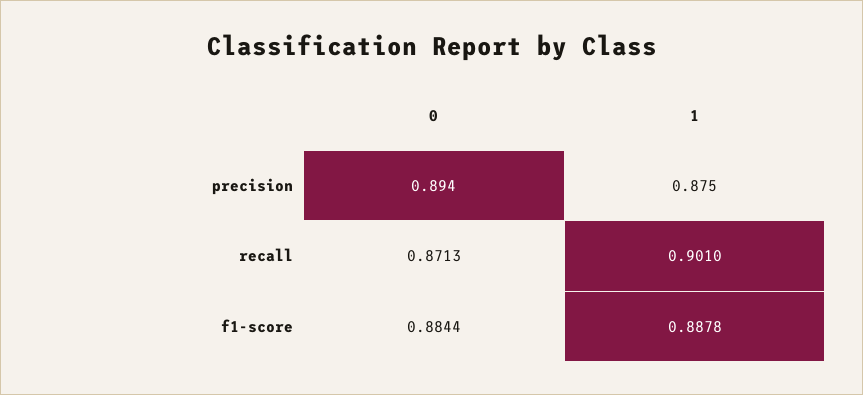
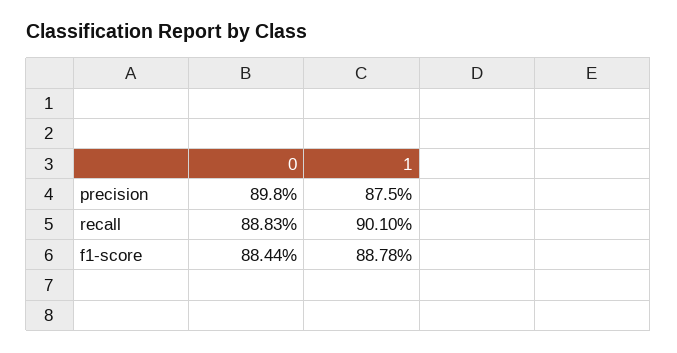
0, precision: 0.894 -> 0.898
0, recall: 0.8713 -> 0.8883

